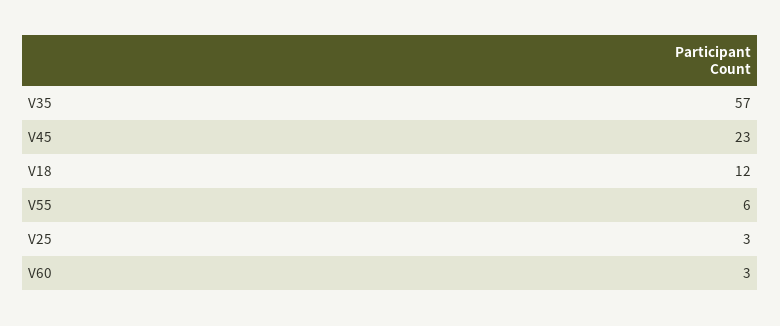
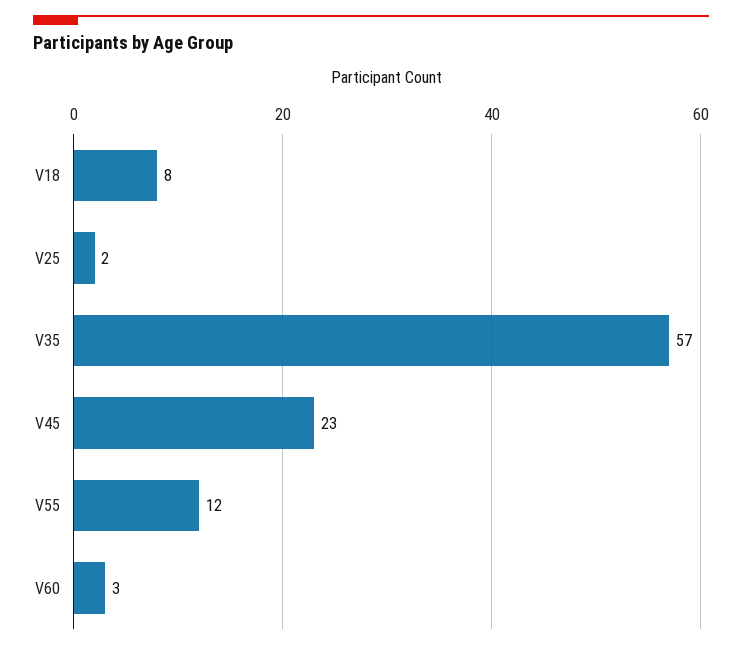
V18: 12 -> 8
V55: 6 -> 12
V25: 3 -> 2

